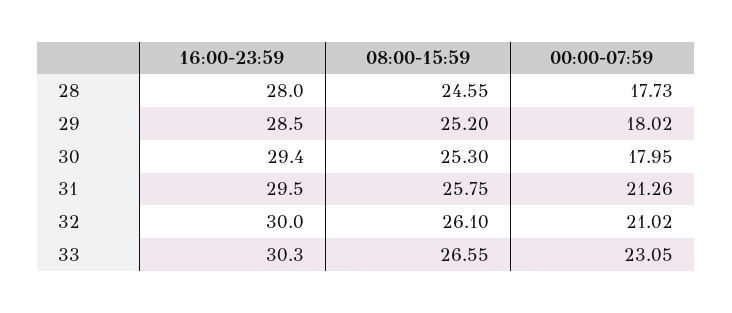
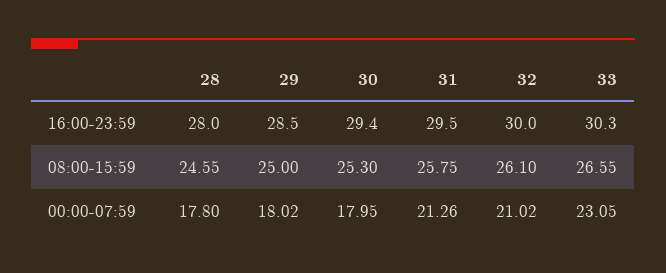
00:00-07:59, 28: 17.73 -> 17.8
08:00-15:59, 29: 25.2 -> 25

